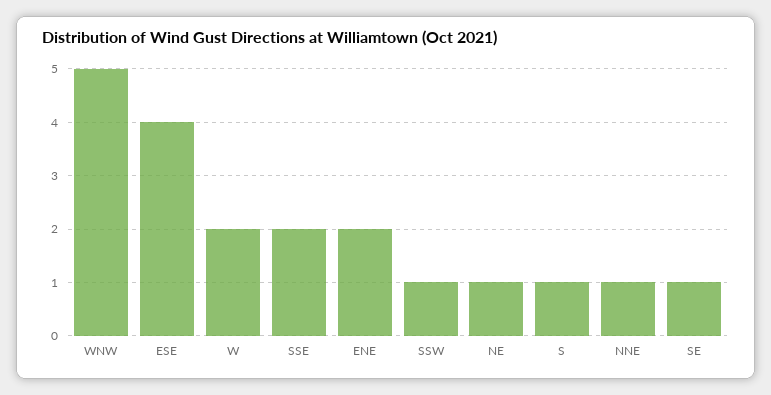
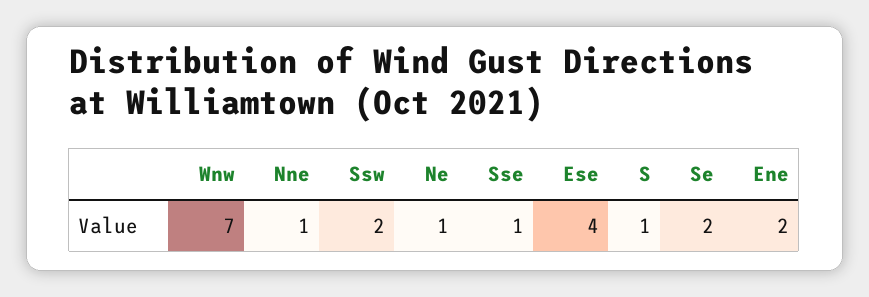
WNW: 5 -> 7
W: 2 -> none
SSE: 2 -> 1
SSW: 1 -> 2
SE: 1 -> 2

